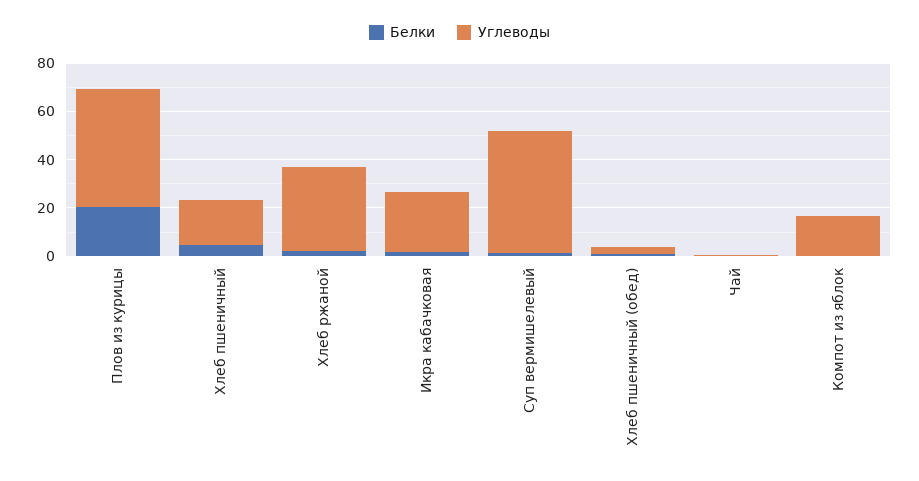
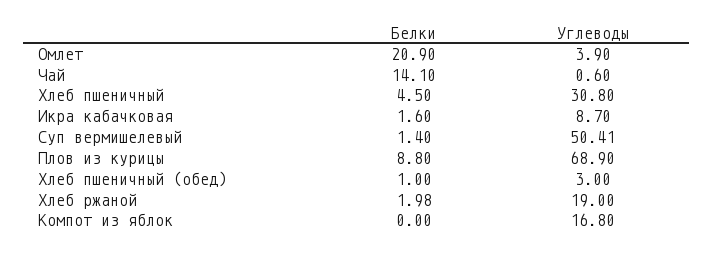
Белки, Плов из курицы: 20 -> 8.8
Углеводы, Плов из курицы: 50 -> 68.9
Углеводы, Хлеб пшеничный: 20 -> 30.8
Углеводы, Хлеб ржаной: 35 -> 19
Углеводы, Икра кабачковая: 25 -> 8.7
Белки, Чай: 0 -> 14.1
Белки, Омлет: none -> 20.9
Углеводы, Омлет: none -> 3.9

